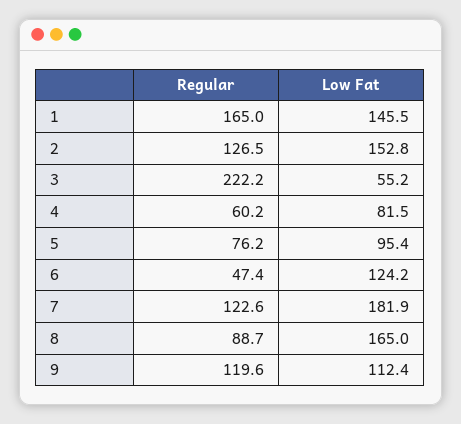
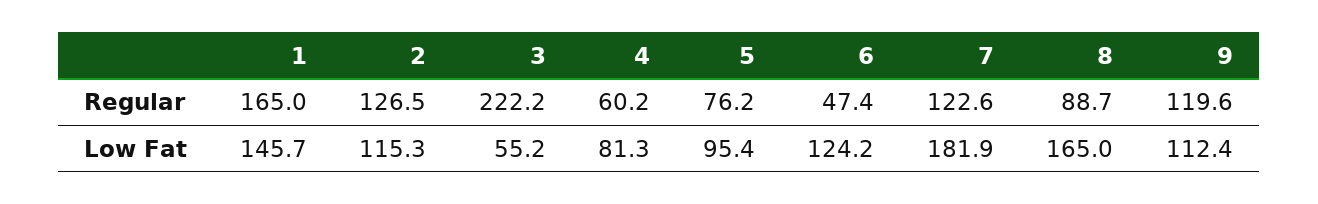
Low Fat, 1: 145.5 -> 145.7
Low Fat, 2: 152.8 -> 115.3
Low Fat, 4: 81.5 -> 81.3

